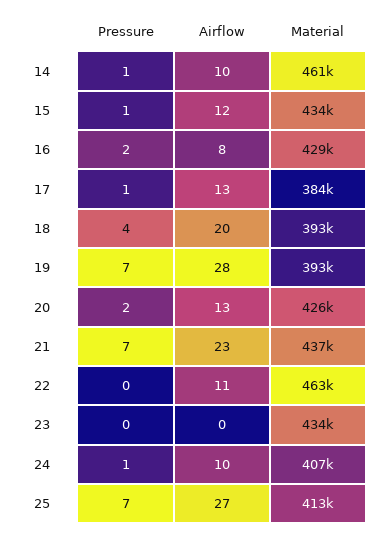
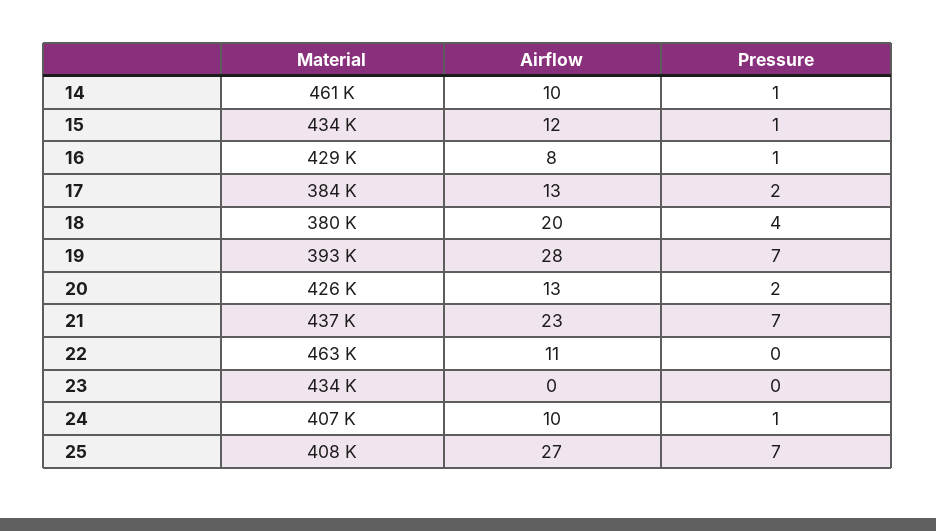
Pressure, 16: 2 -> 1
Pressure, 17: 1 -> 2
Material, 18: 393000 -> 380000
Material, 25: 413000 -> 408000

